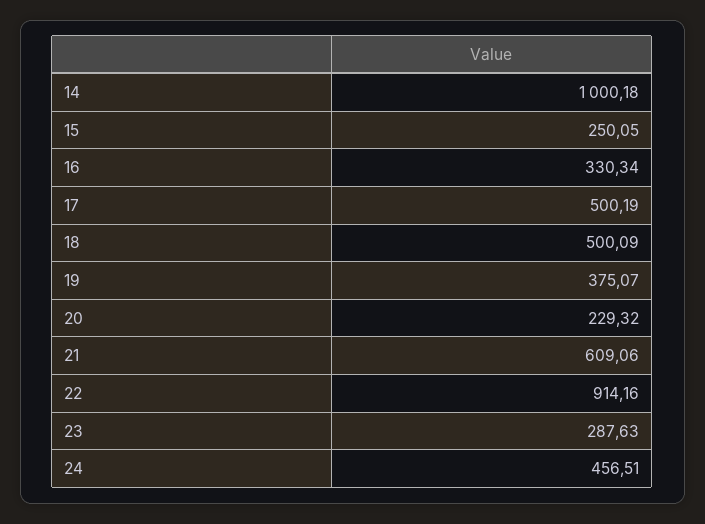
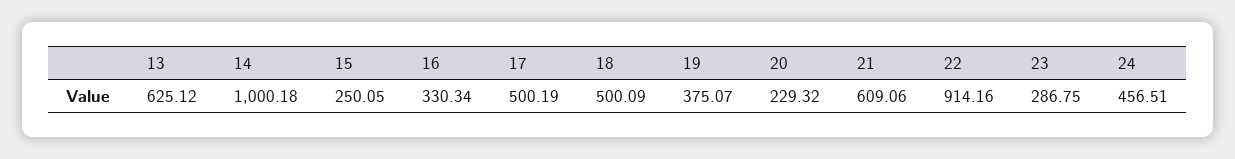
23: 287.63 -> 286.75
13: none -> 625.12

